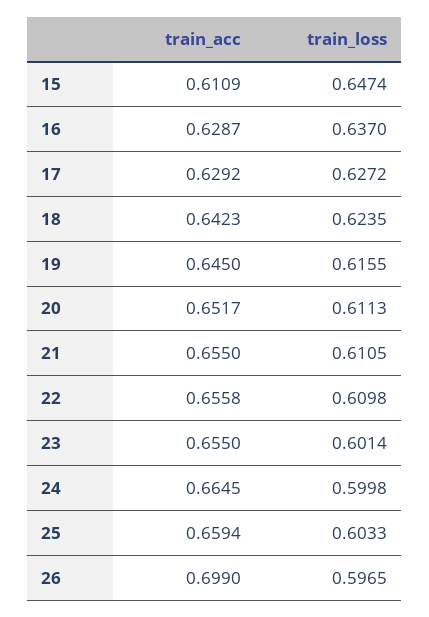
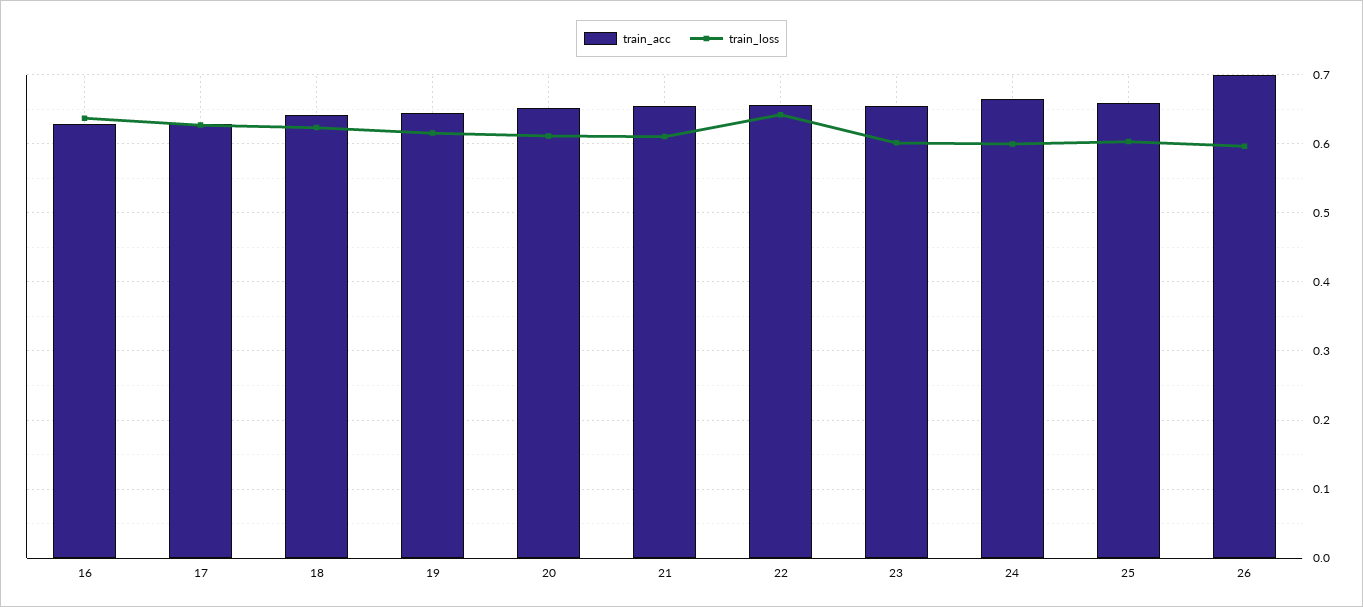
train_acc, 15: 0.6109 -> none
train_loss, 15: 0.6474 -> none
train_loss, 22: 0.6098 -> 0.64

